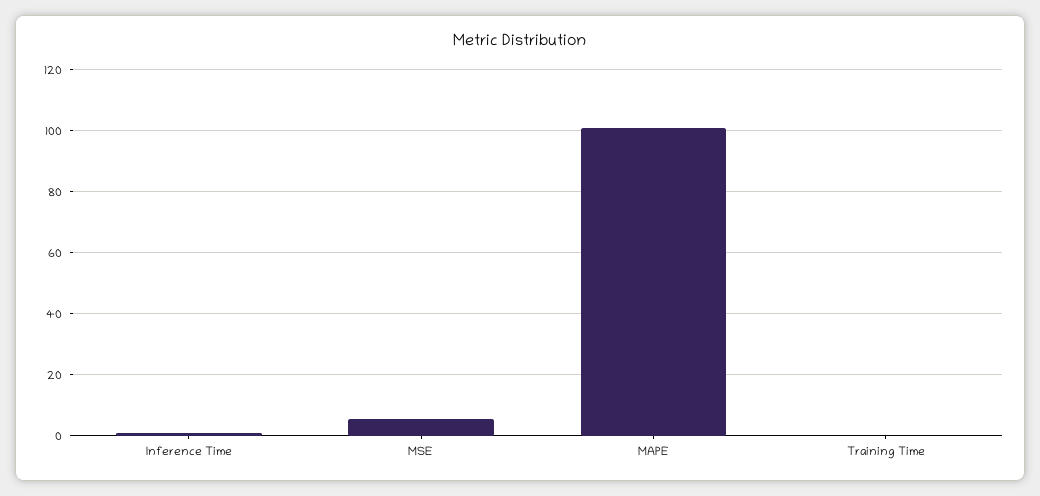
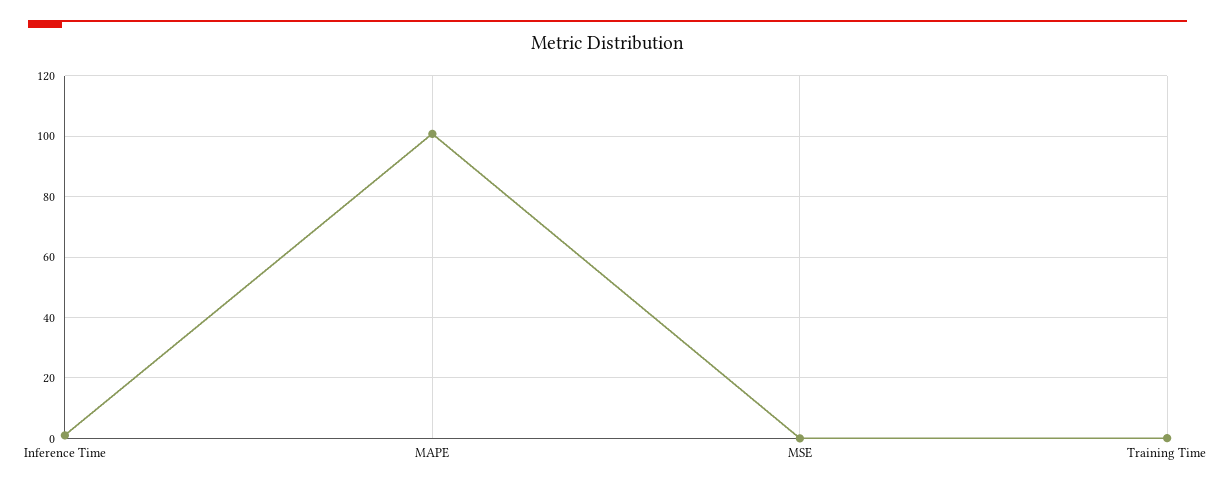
MSE: 6 -> 0

